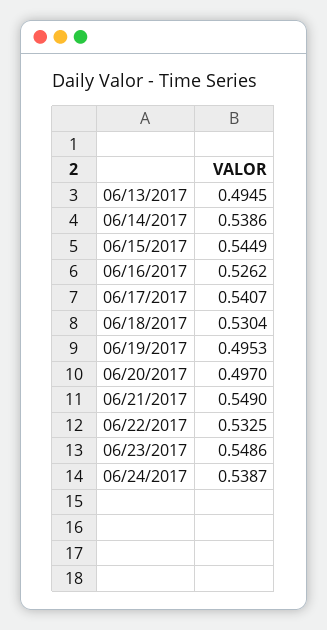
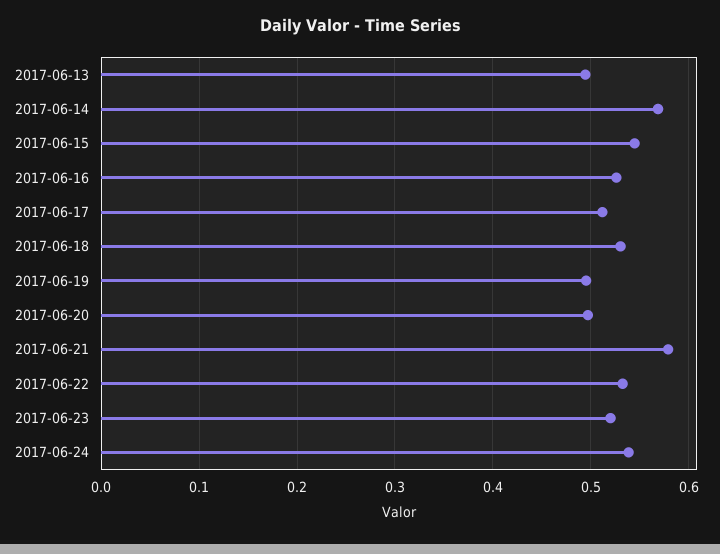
06/14/2017: 0.5386 -> 0.57
06/17/2017: 0.5407 -> 0.51
06/21/2017: 0.549 -> 0.58
06/23/2017: 0.5486 -> 0.52

